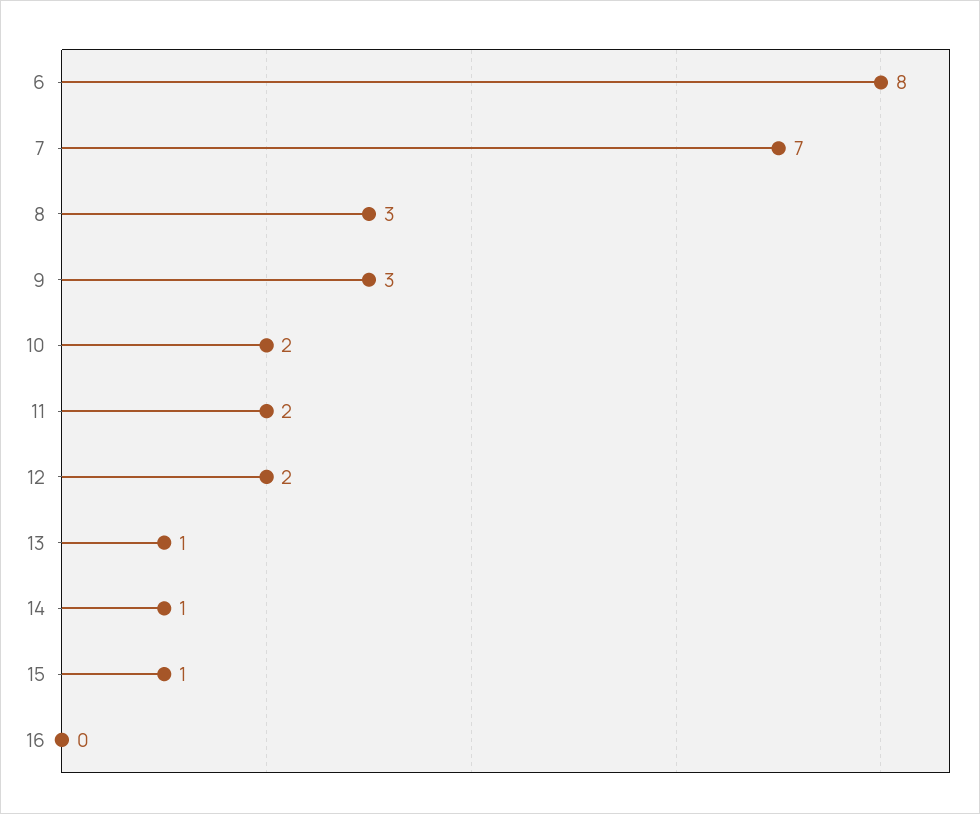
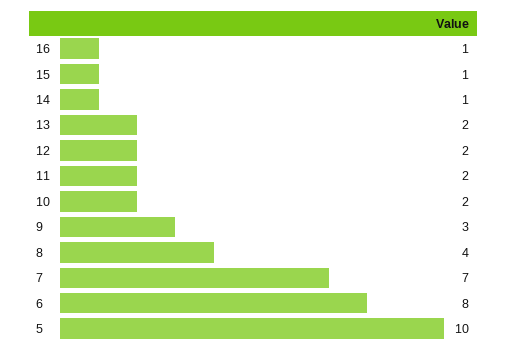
8: 3 -> 4
13: 1 -> 2
16: 0 -> 1
5: none -> 10

